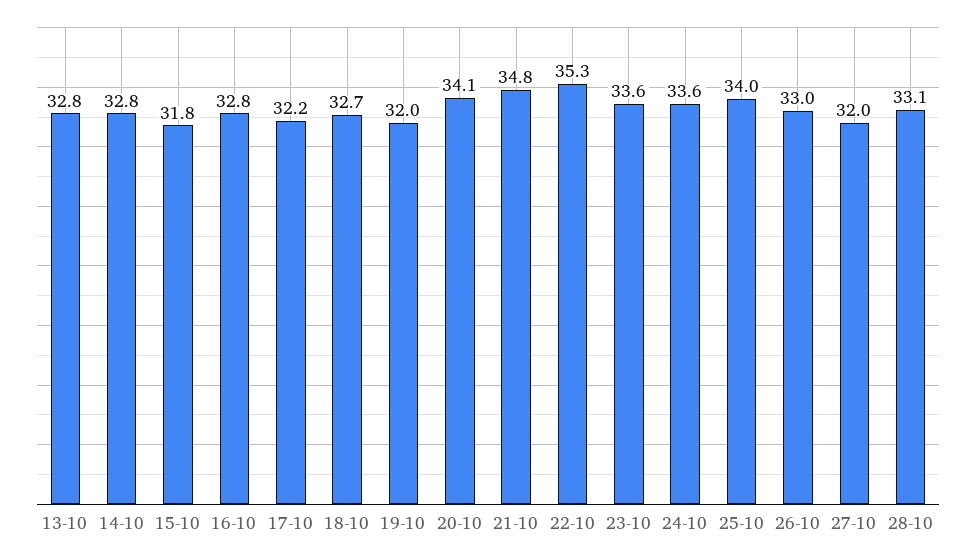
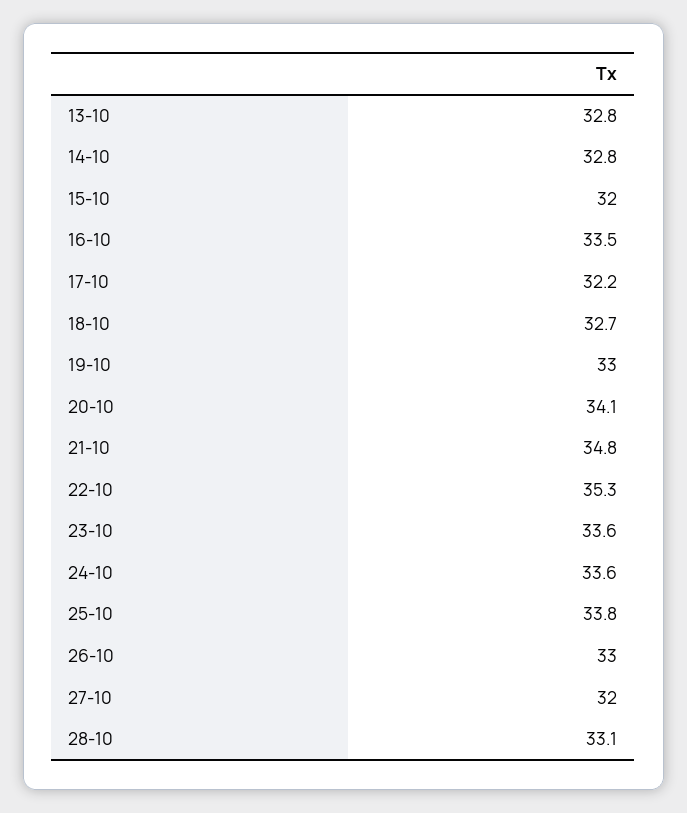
15-10: 31.8 -> 32
16-10: 32.8 -> 33.5
19-10: 32 -> 33
25-10: 34 -> 33.8

